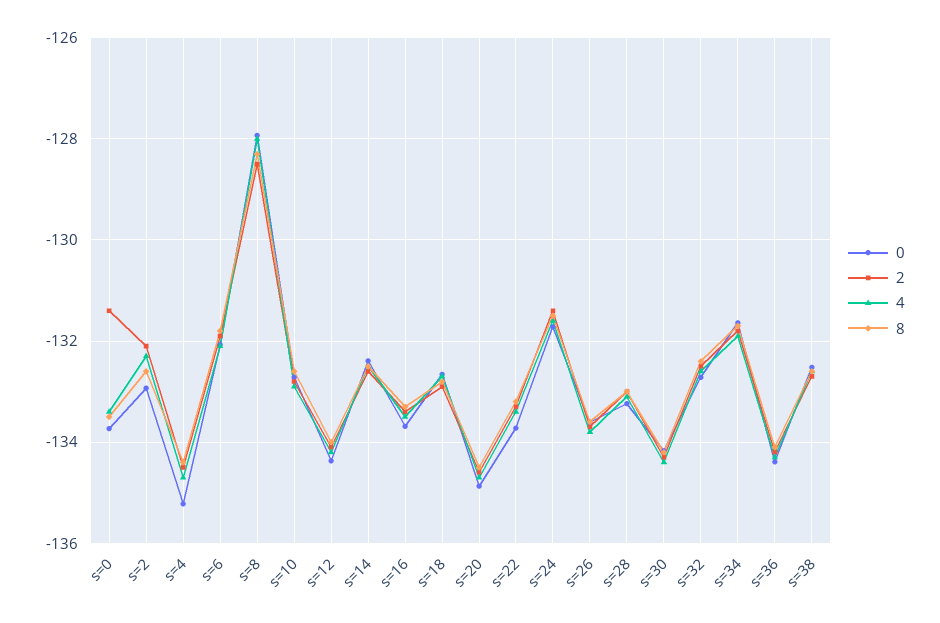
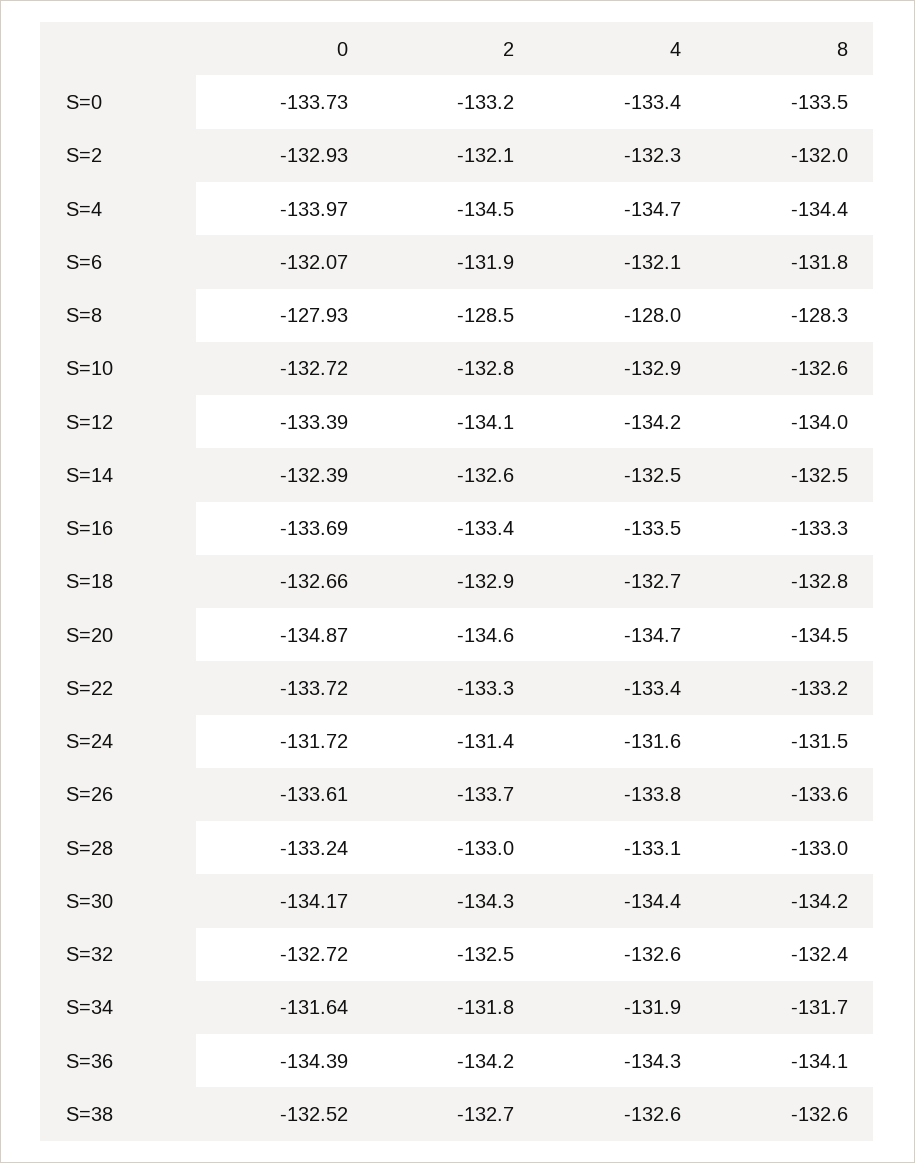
2, s=0: -131.4 -> -133.2
8, s=2: -132.6 -> -132
0, s=4: -135.2 -> -133.97
0, s=12: -134.4 -> -133.39

